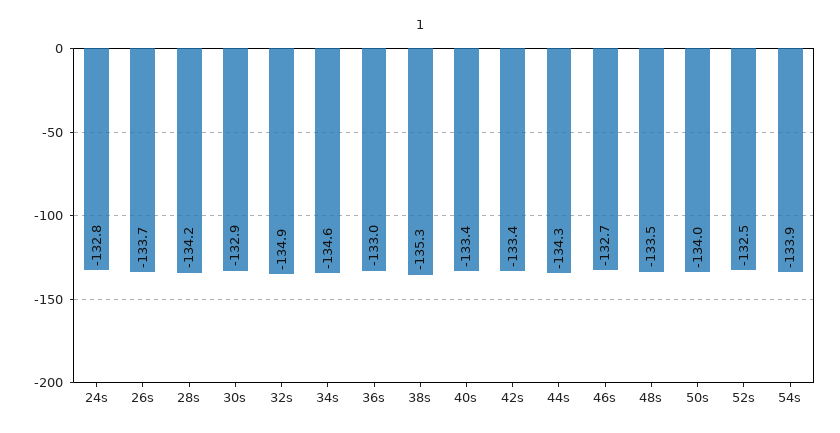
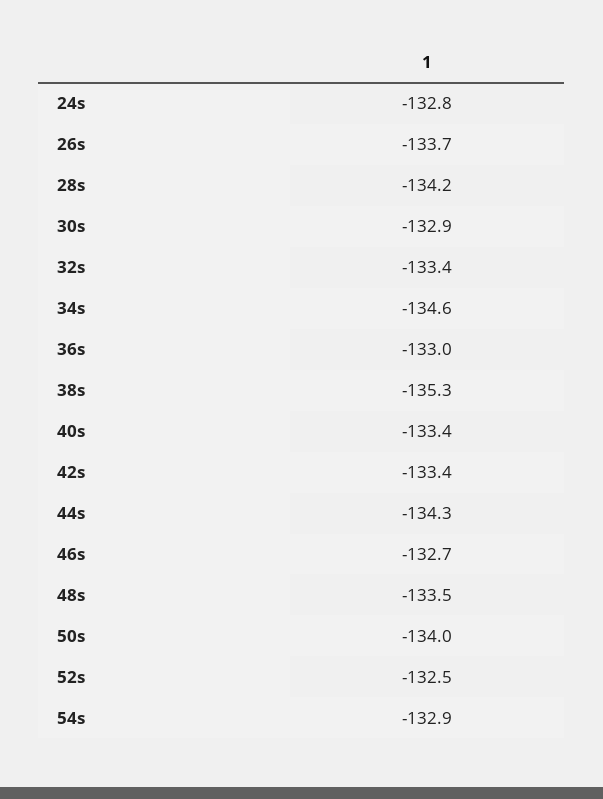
32s: -134.9 -> -133.4
54s: -133.9 -> -132.9

